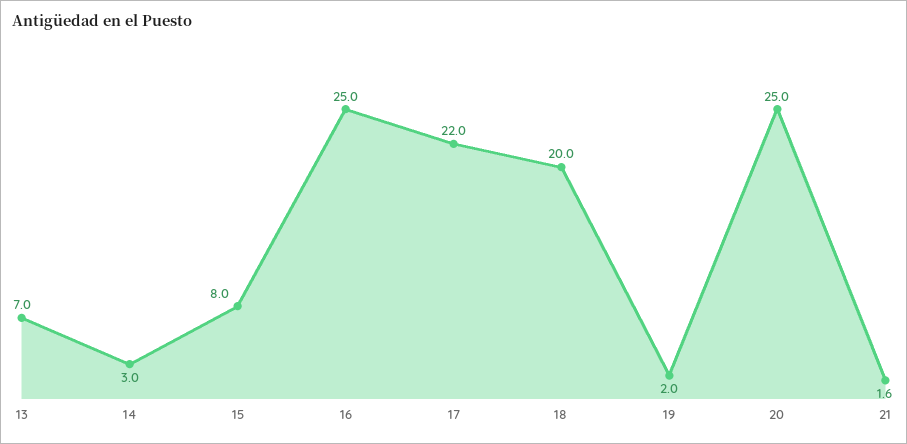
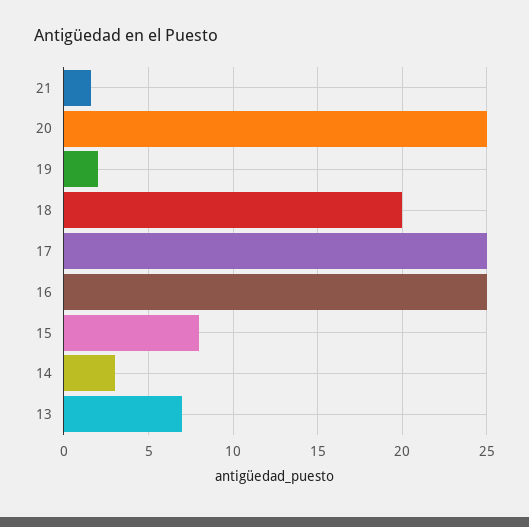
17: 22 -> 25

